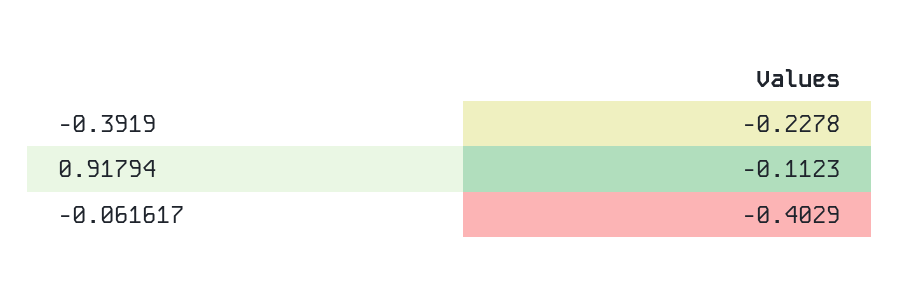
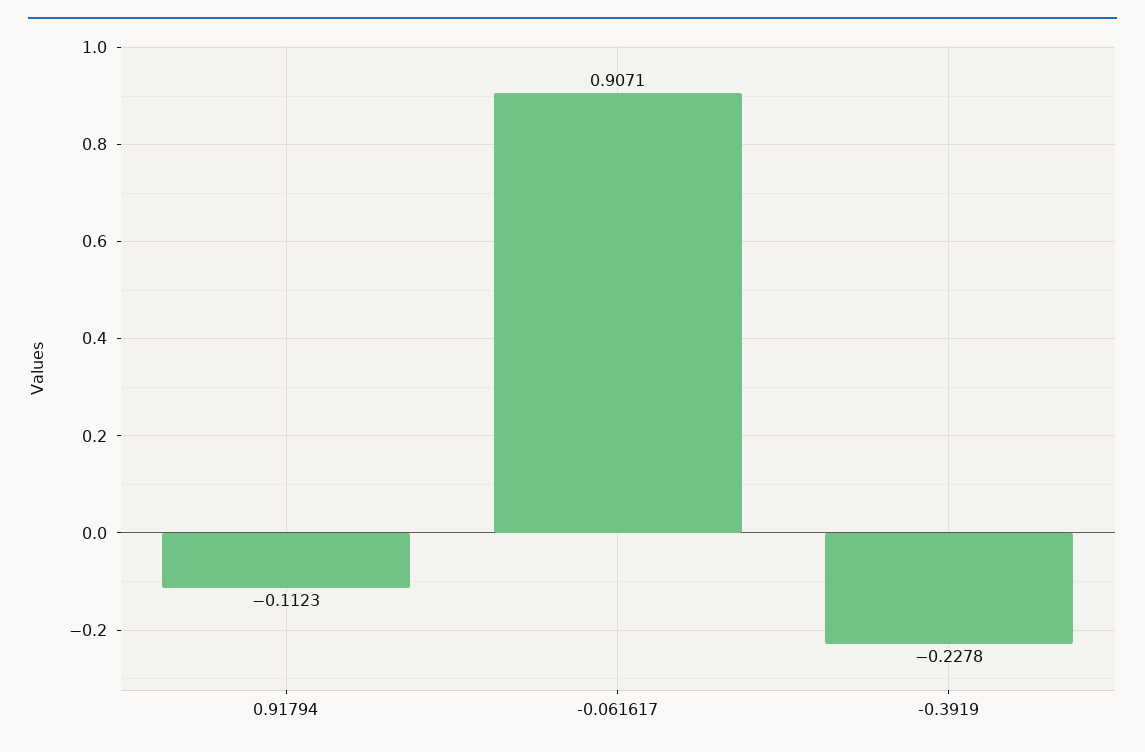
-0.061617: -0.4029 -> 0.9071

